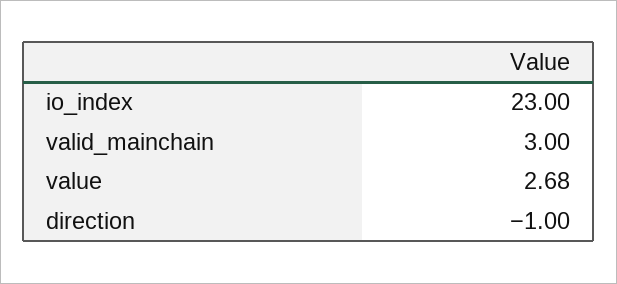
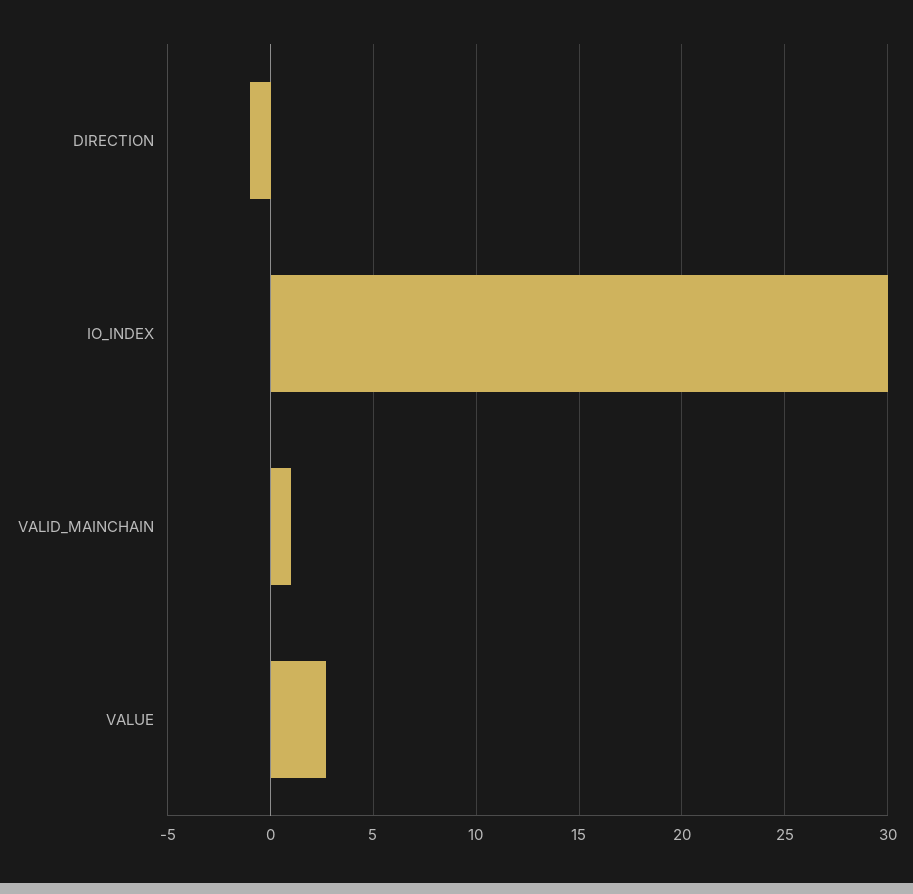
io_index: 23 -> 30
valid_mainchain: 3 -> 1

